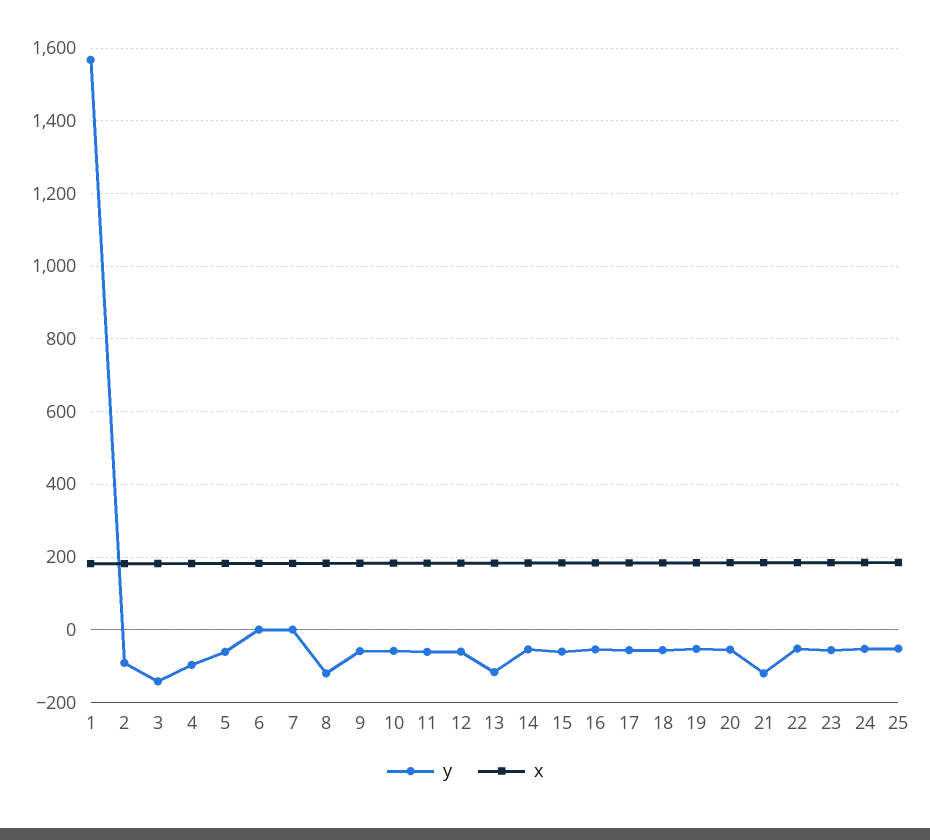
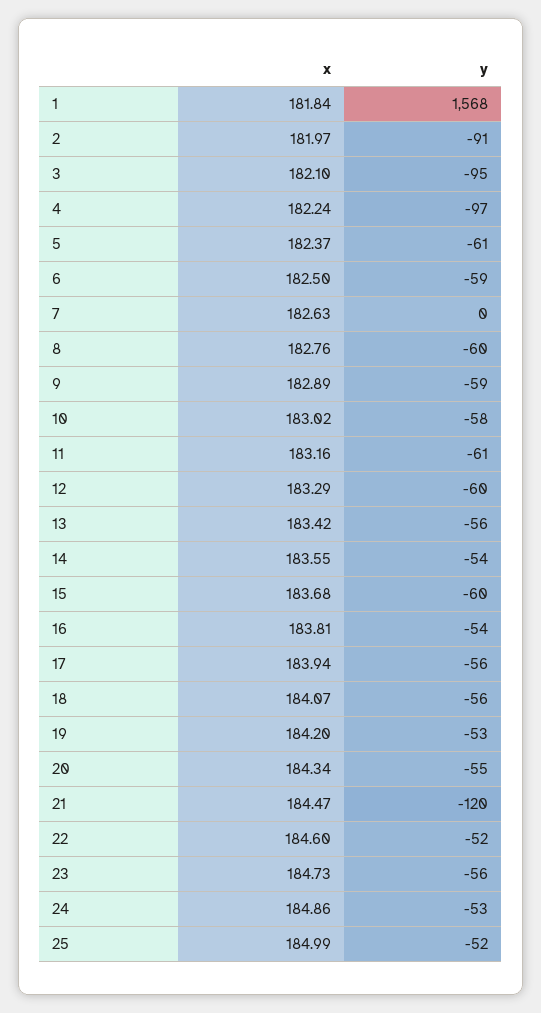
y, 3: -140 -> -95
y, 6: 0 -> -59
y, 8: -120 -> -60
y, 13: -120 -> -56

